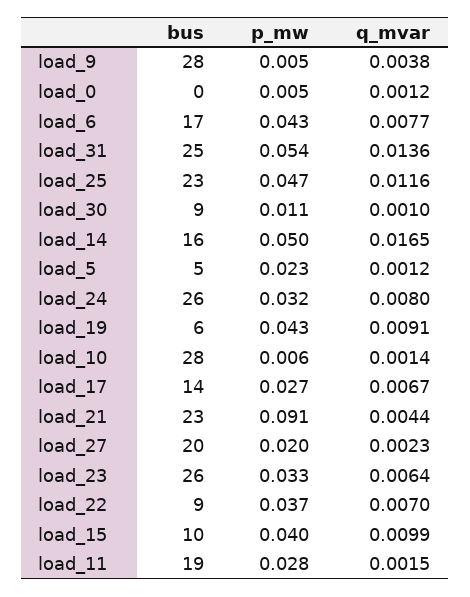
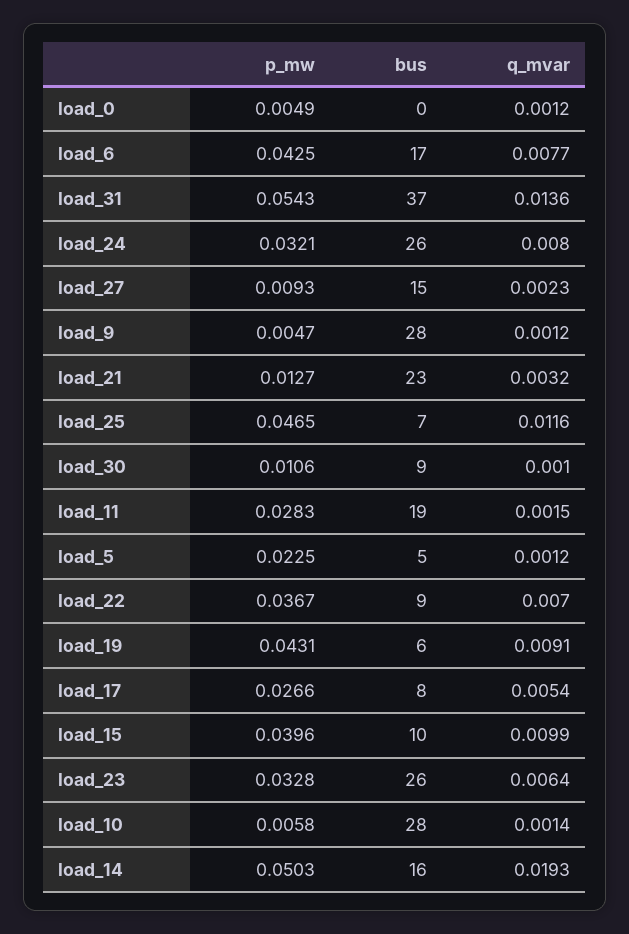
q_mvar, load_9: 0.0038 -> 0.0012
bus, load_31: 25 -> 37
bus, load_25: 23 -> 7
q_mvar, load_14: 0.0165 -> 0.0193
bus, load_17: 14 -> 8
q_mvar, load_17: 0.0067 -> 0.0054
p_mw, load_21: 0.091 -> 0.0127
q_mvar, load_21: 0.0044 -> 0.0032
bus, load_27: 20 -> 15
p_mw, load_27: 0.02 -> 0.0093

